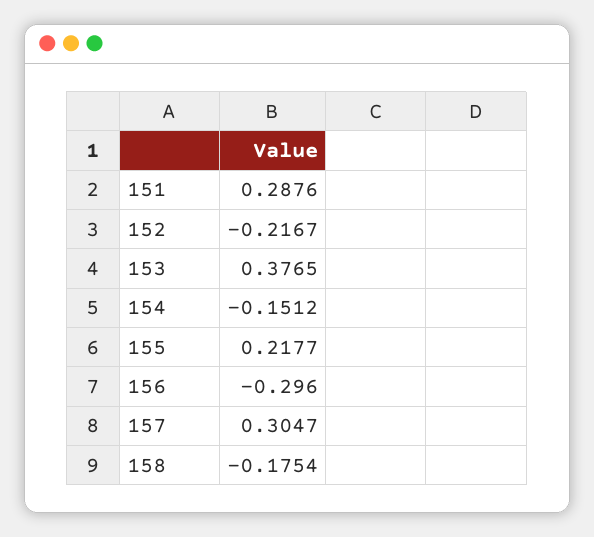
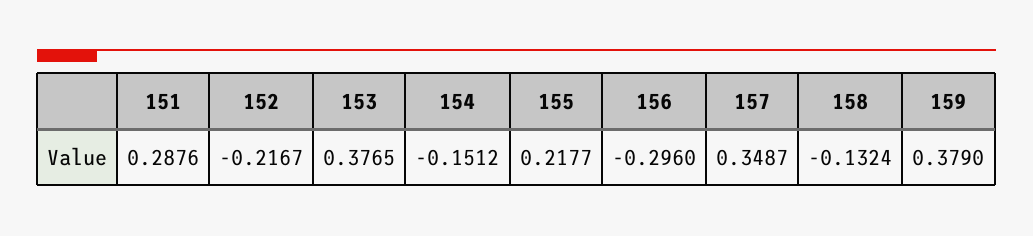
157: 0.3047 -> 0.3487
158: -0.1754 -> -0.1324
159: none -> 0.379

